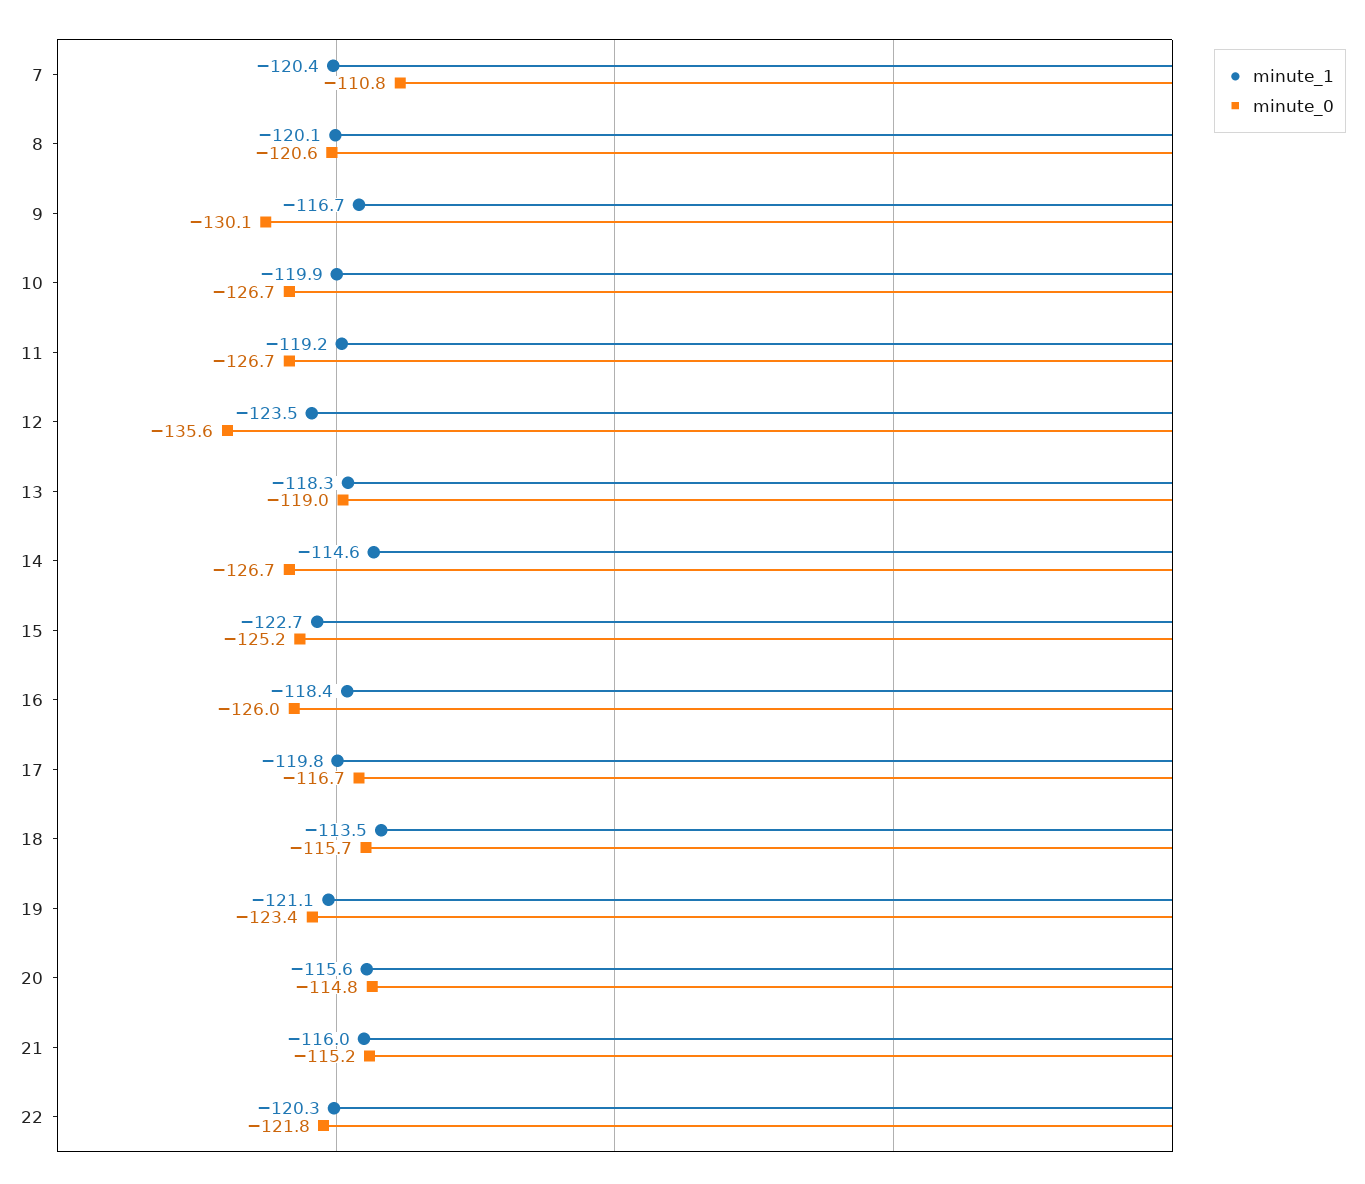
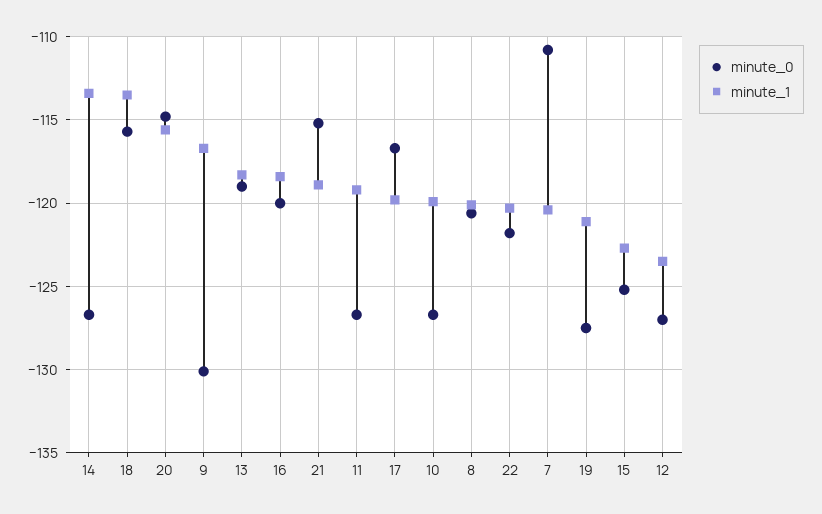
minute_0, 12: -135.6 -> -127
minute_1, 14: -114.6 -> -113.5
minute_0, 16: -126 -> -120
minute_0, 19: -123.4 -> -127.5
minute_1, 21: -116 -> -119

